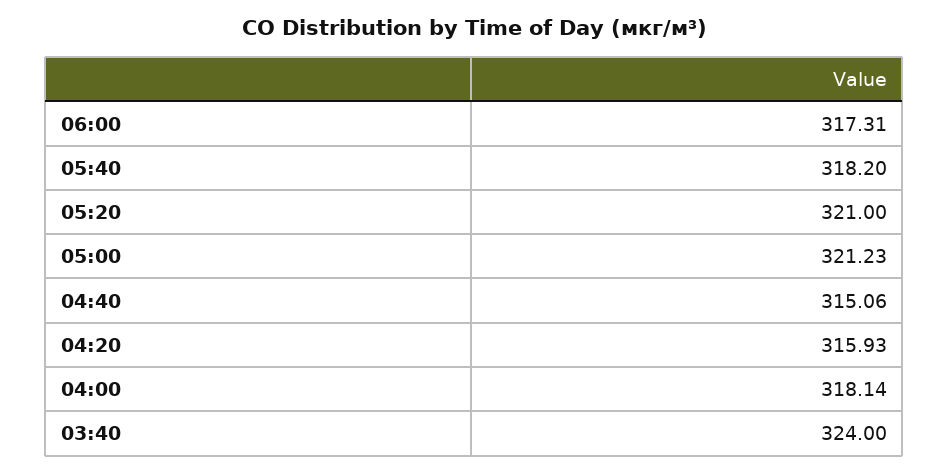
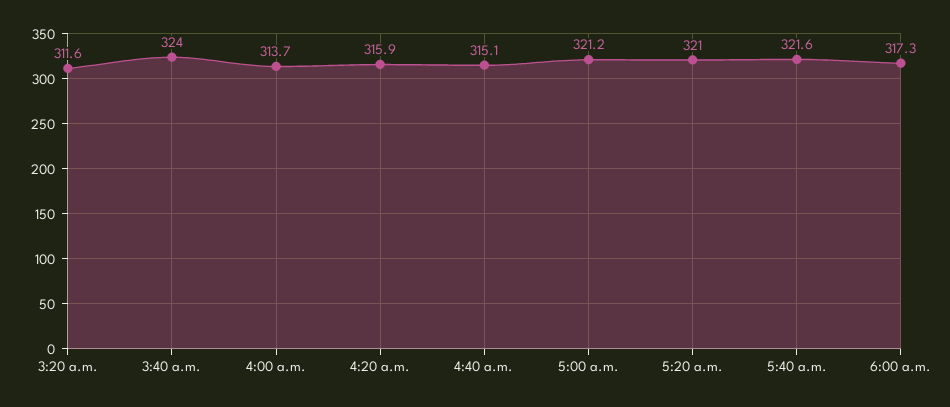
05:40: 318.2 -> 321.6
04:00: 318.14 -> 313.7
3:20 a.m.: none -> 311.6

